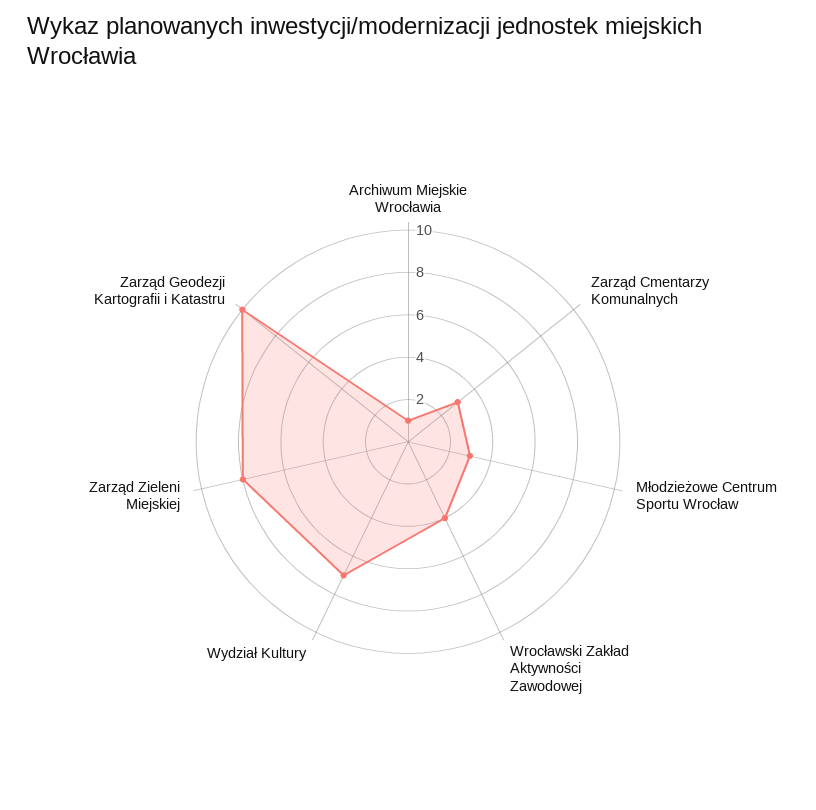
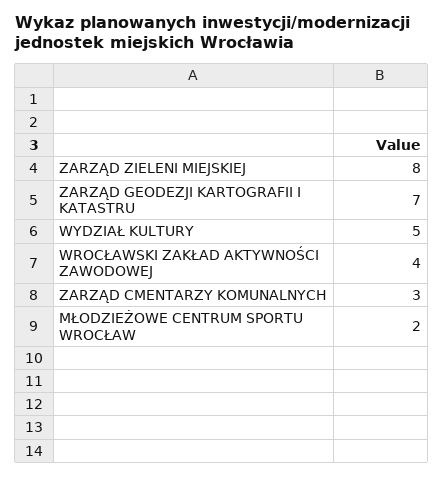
Archiwum Miejskie Wrocławia: 1 -> none
Młodzieżowe Centrum Sportu Wrocław: 3 -> 2
Wydział Kultury: 7 -> 5
Zarząd Geodezji Kartografii i Katastru: 10 -> 7

